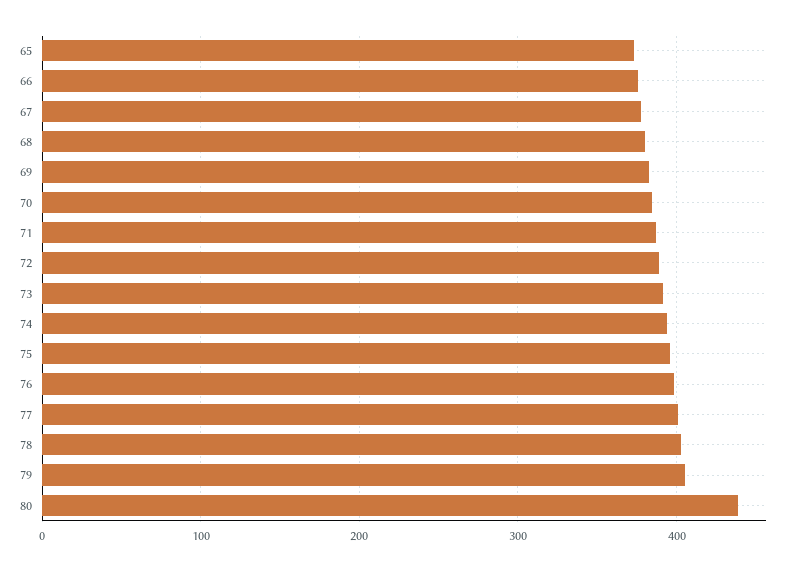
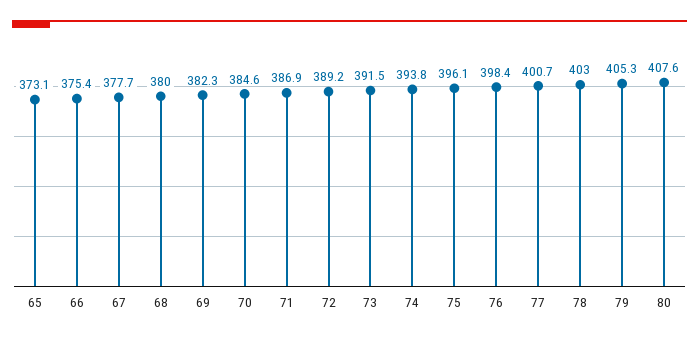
80: 440 -> 407.6

